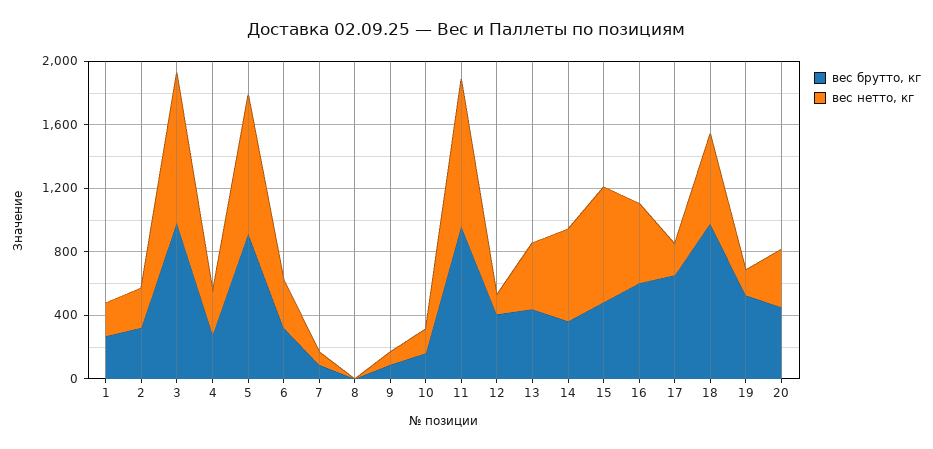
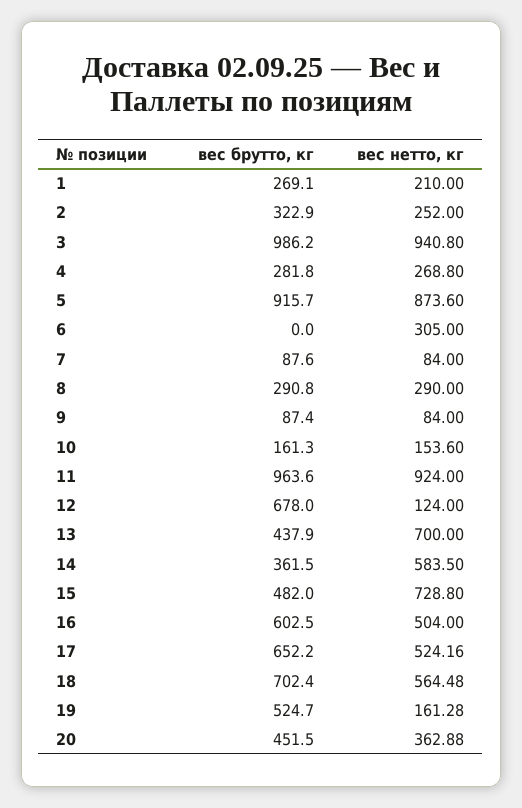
вес брутто, кг, 6: 300 -> 0
вес брутто, кг, 8: 0 -> 290.8
вес нетто, кг, 8: 0 -> 290
вес брутто, кг, 12: 400 -> 678
вес нетто, кг, 13: 400 -> 700
вес нетто, кг, 17: 200 -> 524.16
вес брутто, кг, 18: 1000 -> 702.4

